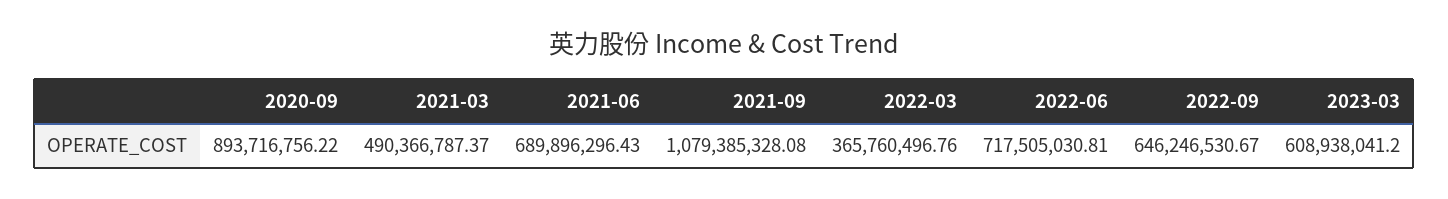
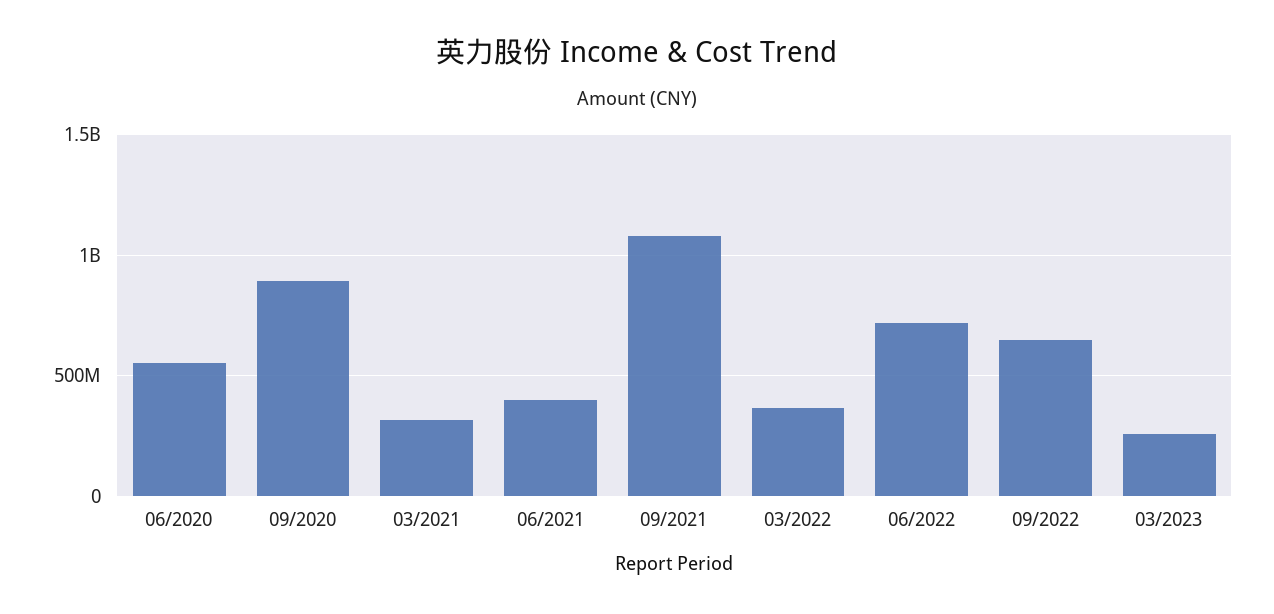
2021-03: 490366787.37 -> 300000000
2021-06: 689896296.43 -> 400000000
2023-03: 608938041.2 -> 250000000
06/2020: none -> 550000000

